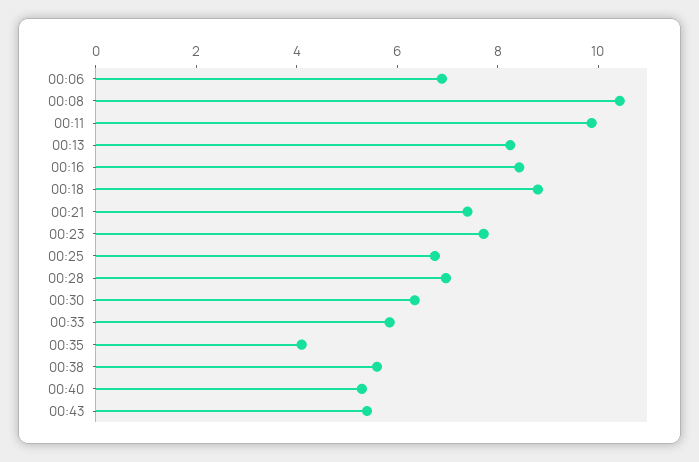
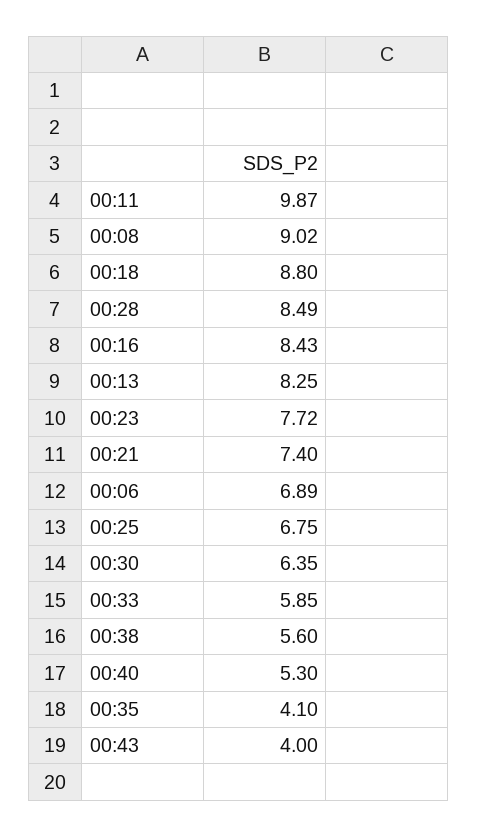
00:08: 10.5 -> 9.02
00:28: 7 -> 8.49
00:43: 5.5 -> 4

